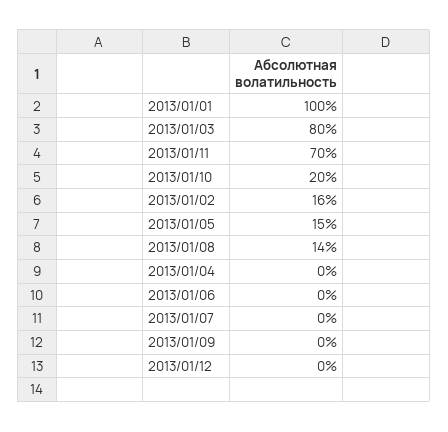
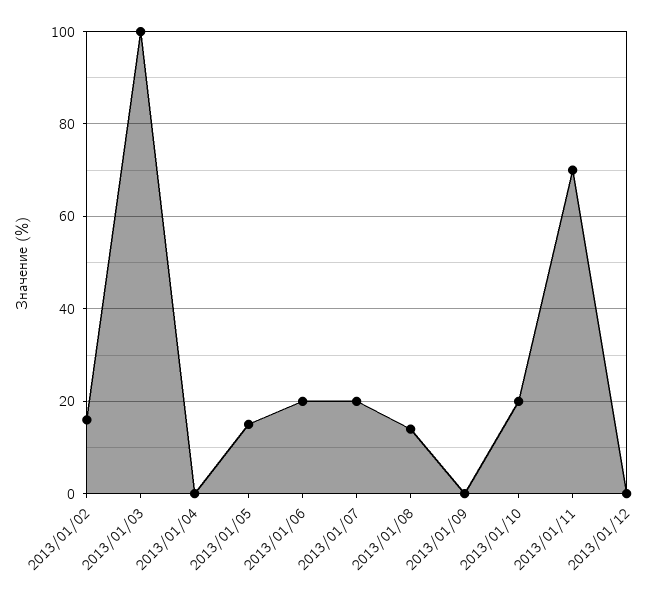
2013/01/01: 100 -> none
2013/01/03: 80 -> 100
2013/01/06: 0 -> 20
2013/01/07: 0 -> 20

